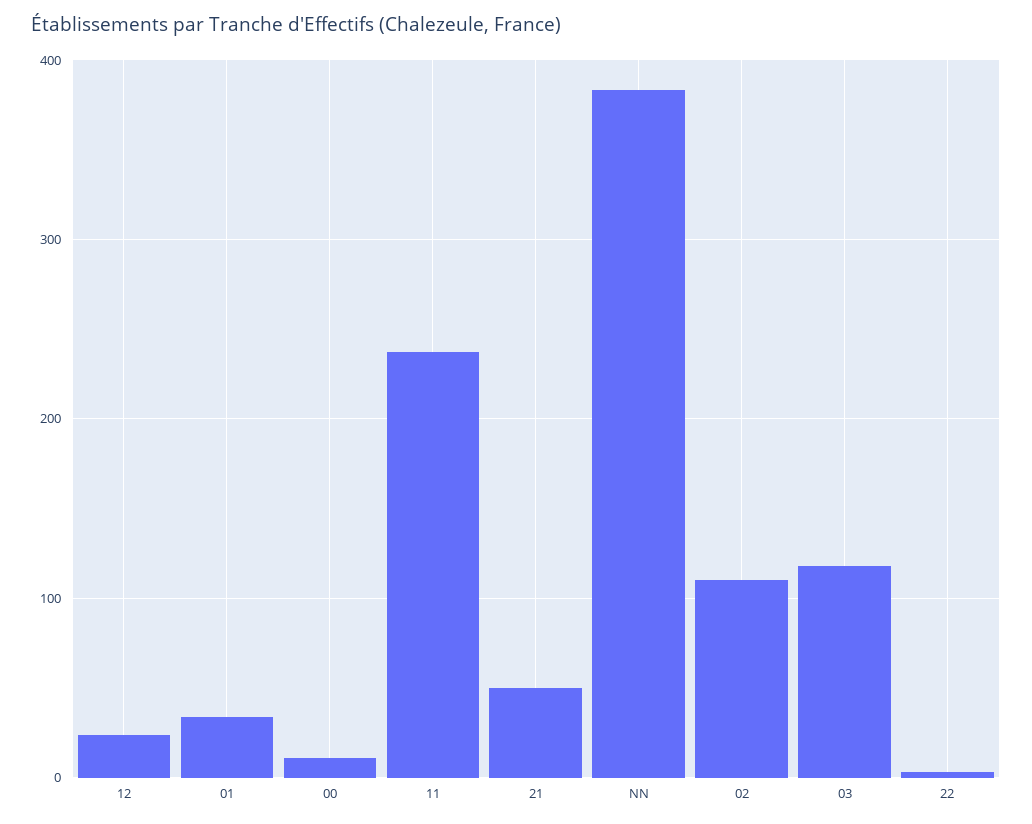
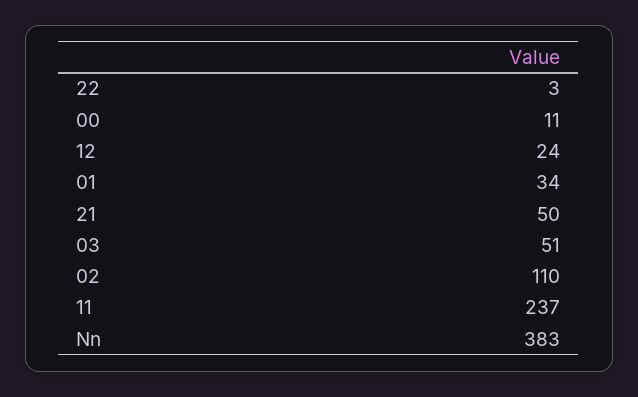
03: 120 -> 51

